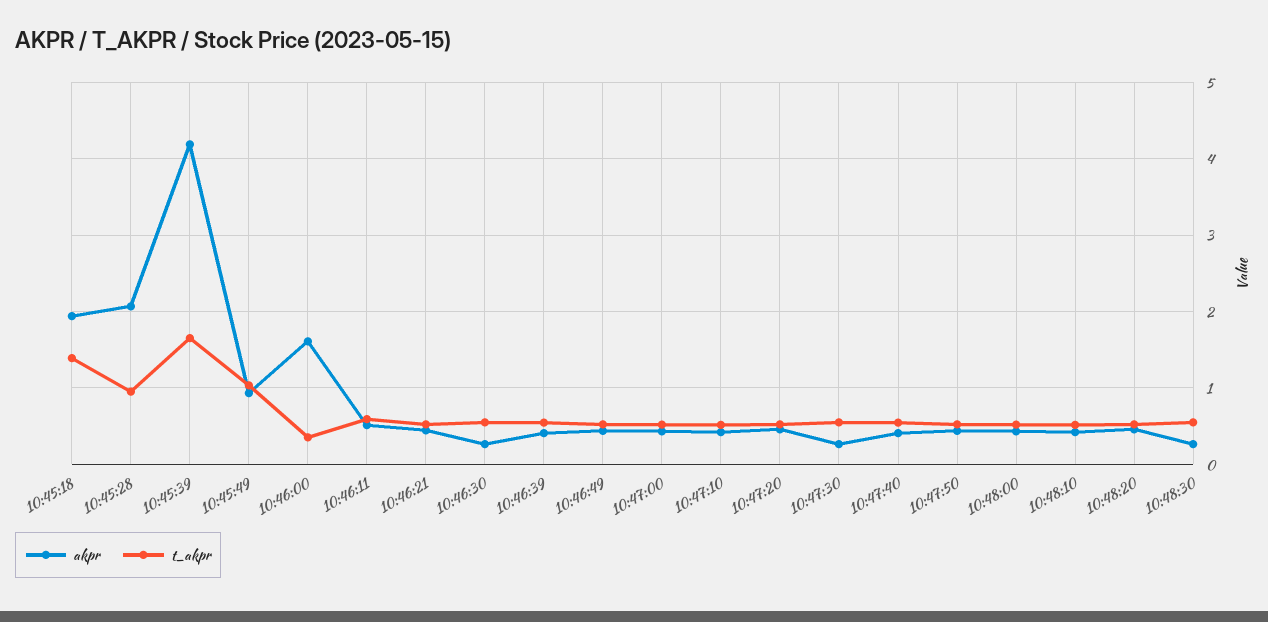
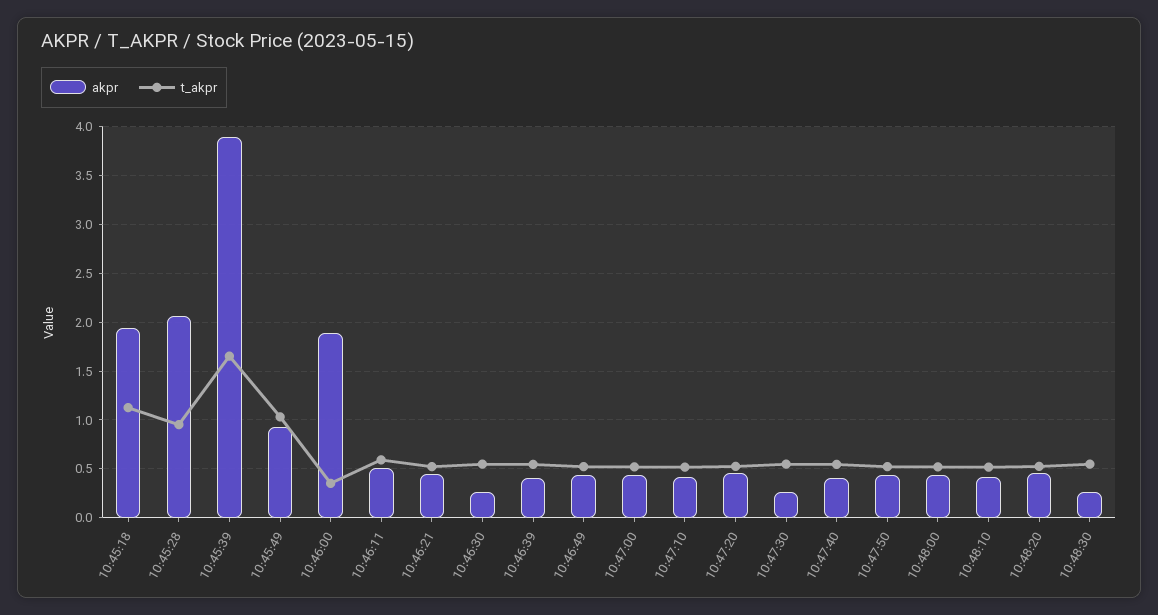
t_akpr, 10:45:18: 1.4 -> 1.1
akpr, 10:45:39: 4.2 -> 3.9
akpr, 10:46:00: 1.6 -> 1.9

